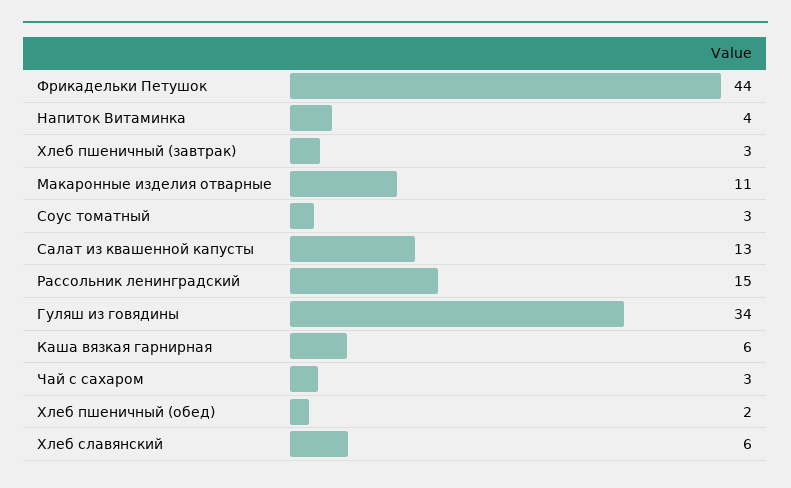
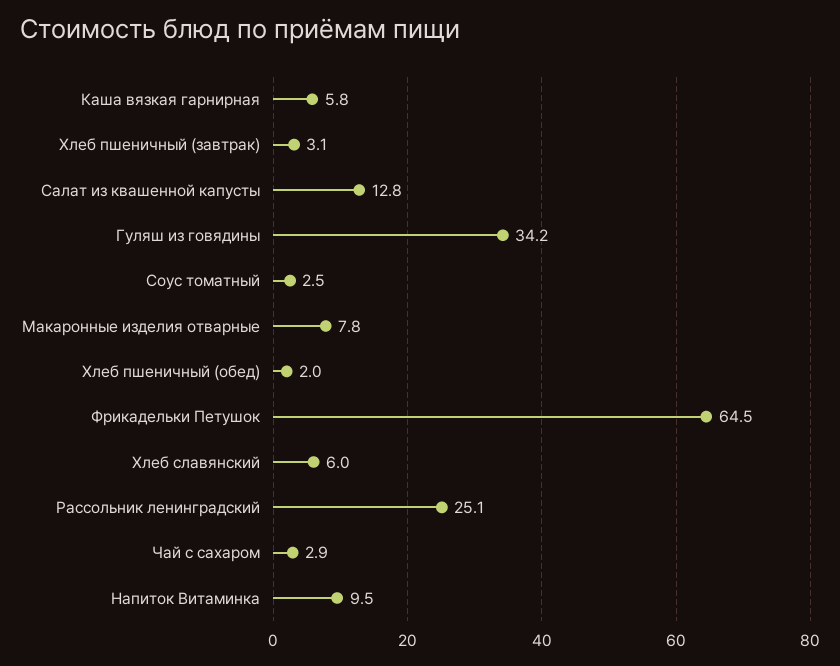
Фрикадельки Петушок: 44 -> 64.5
Напиток Витаминка: 4 -> 9.5
Макаронные изделия отварные: 11 -> 7.8
Рассольник ленинградский: 15 -> 25.1

